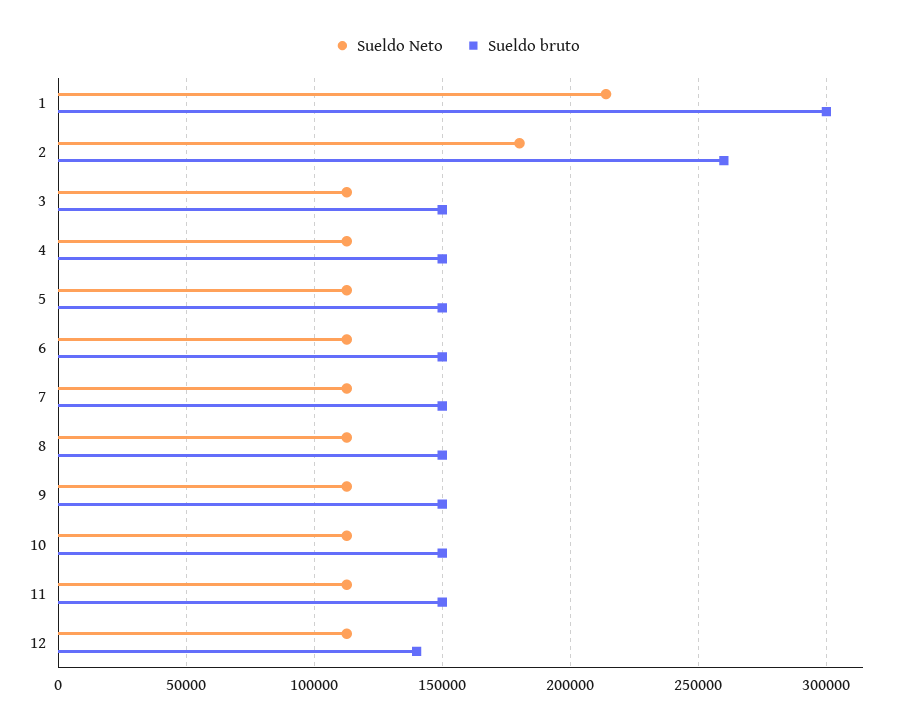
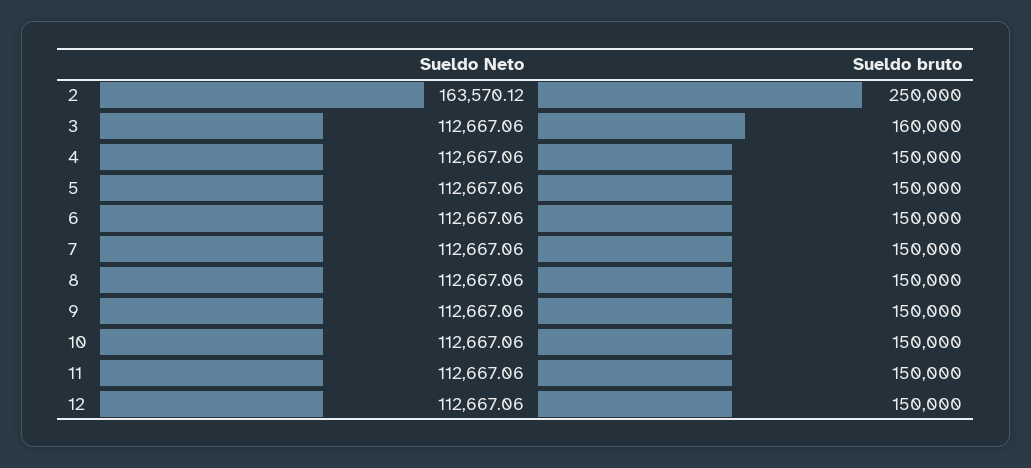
Sueldo Neto, 1: 215000 -> none
Sueldo bruto, 1: 300000 -> none
Sueldo Neto, 2: 180000 -> 163570.12
Sueldo bruto, 2: 260000 -> 250000
Sueldo bruto, 3: 150000 -> 160000
Sueldo bruto, 12: 140000 -> 150000

